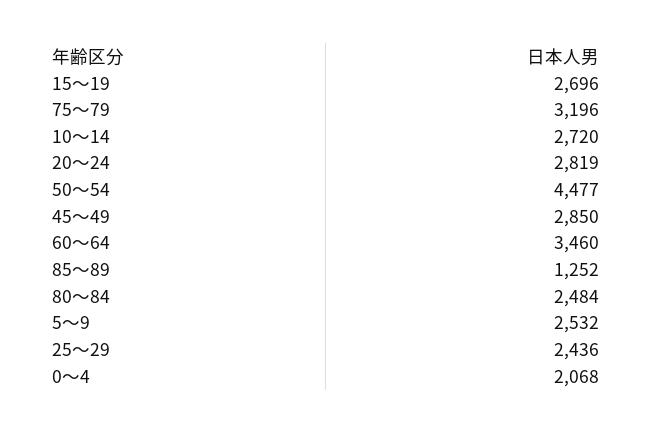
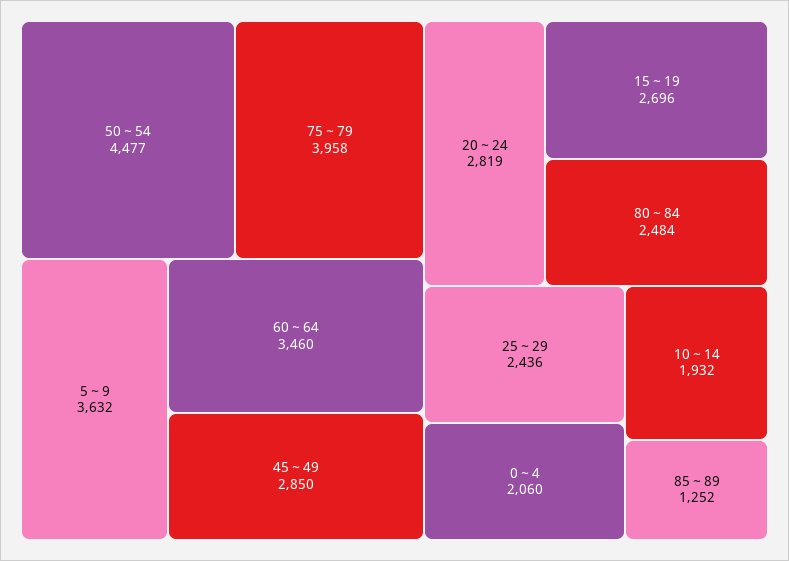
75～79: 3196 -> 3958
10～14: 2720 -> 1932
5～9: 2532 -> 3632
0～4: 2068 -> 2060

